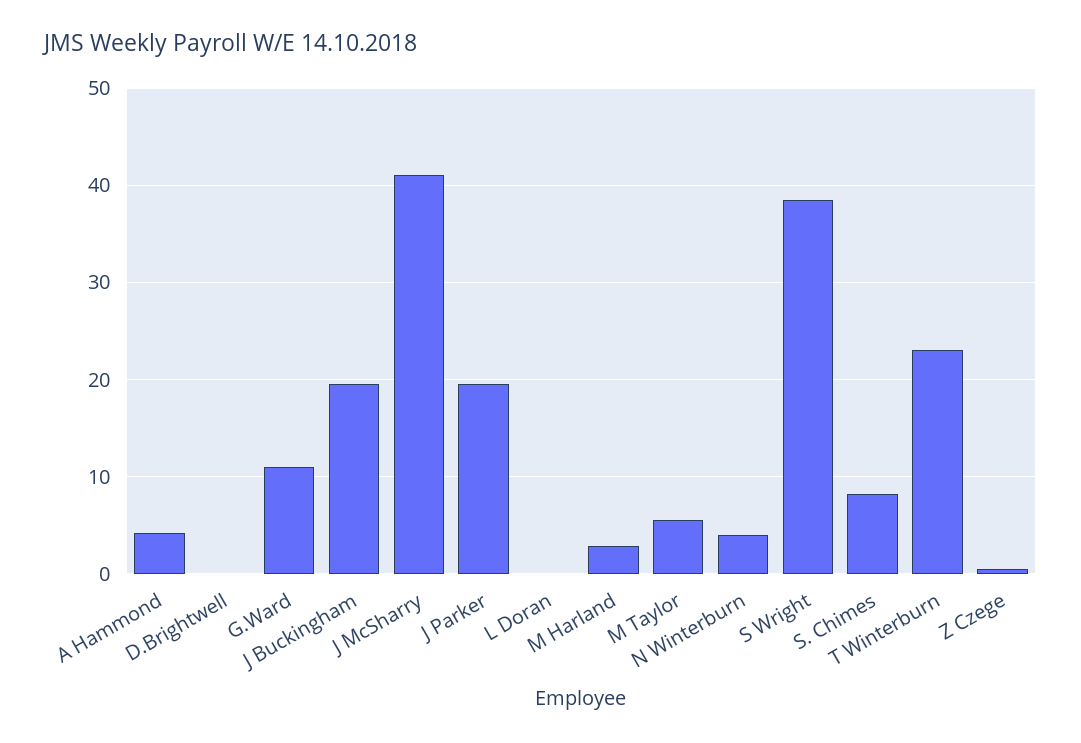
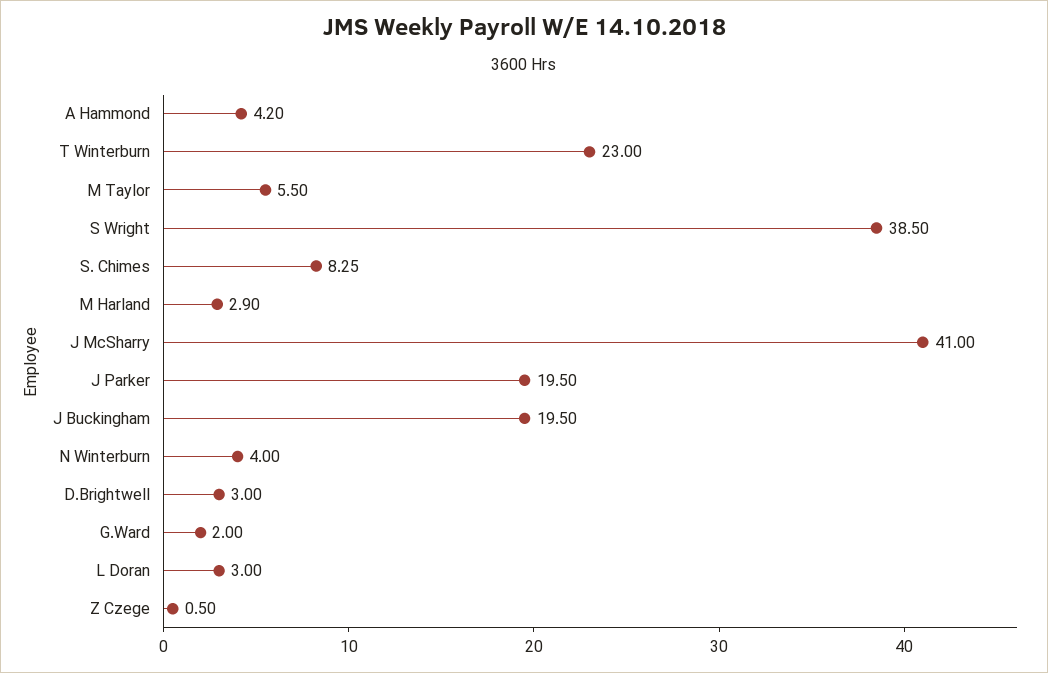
D.Brightwell: 0 -> 3
G.Ward: 11 -> 2
L Doran: 0 -> 3

